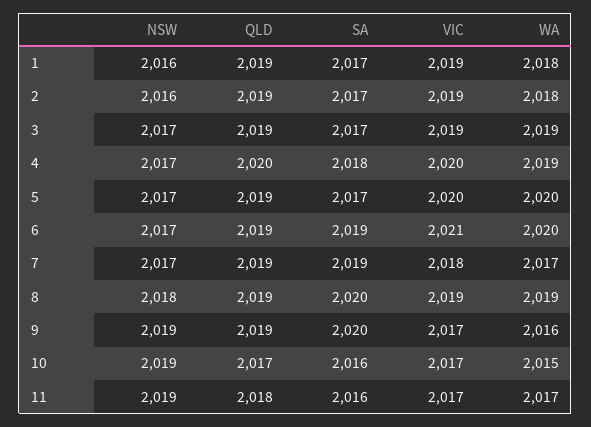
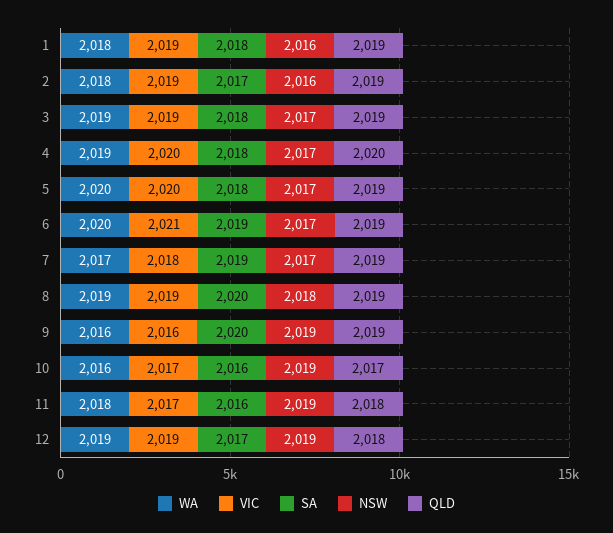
SA, 1: 2017 -> 2018
SA, 3: 2017 -> 2018
SA, 5: 2017 -> 2018
VIC, 9: 2017 -> 2016
WA, 10: 2015 -> 2016
WA, 11: 2017 -> 2018
WA, 12: none -> 2019
VIC, 12: none -> 2019
SA, 12: none -> 2017
NSW, 12: none -> 2019
QLD, 12: none -> 2018

